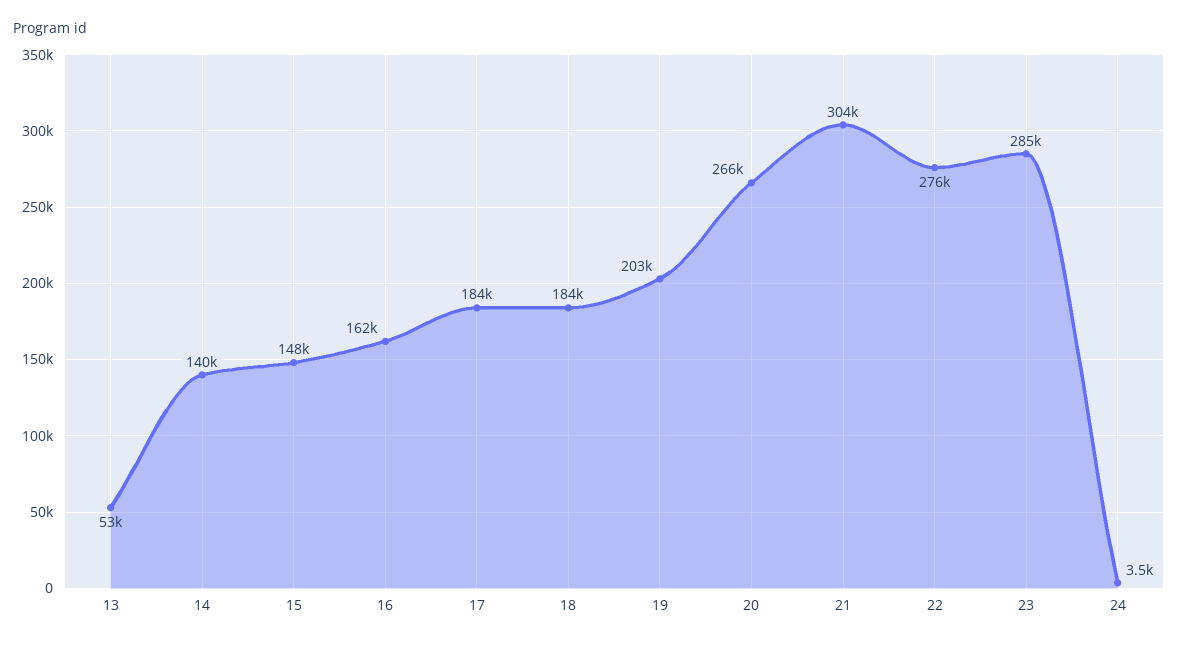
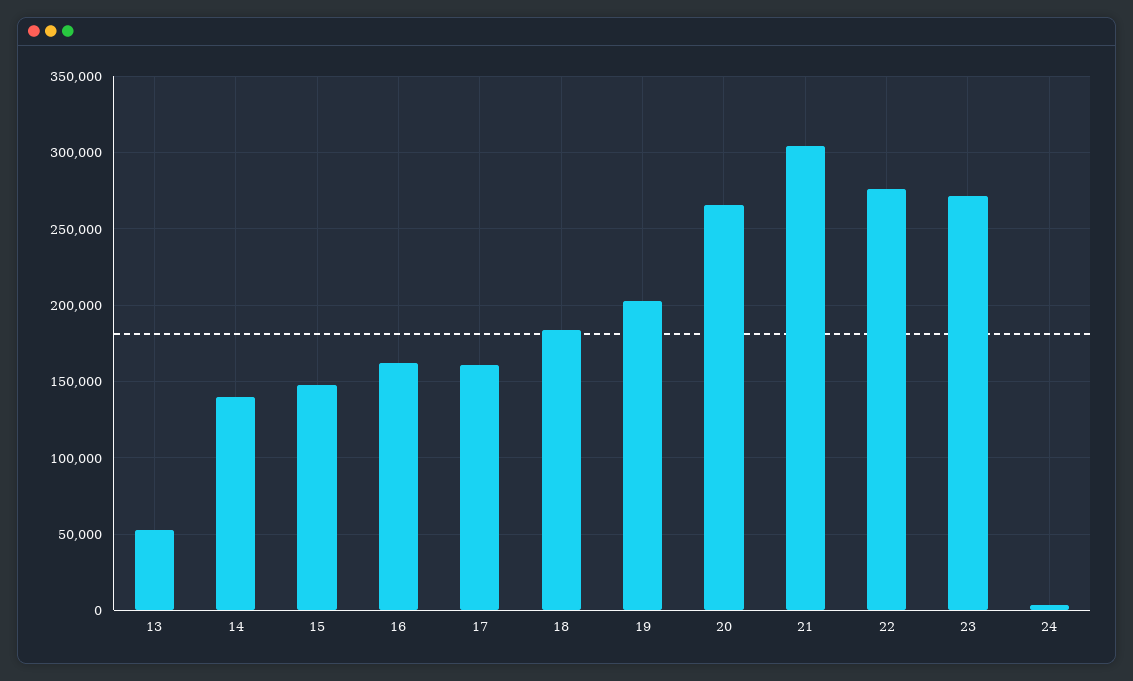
17: 184000 -> 160000
23: 285000 -> 270000

